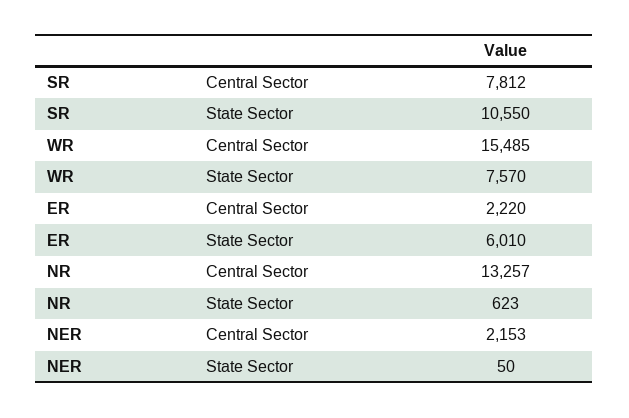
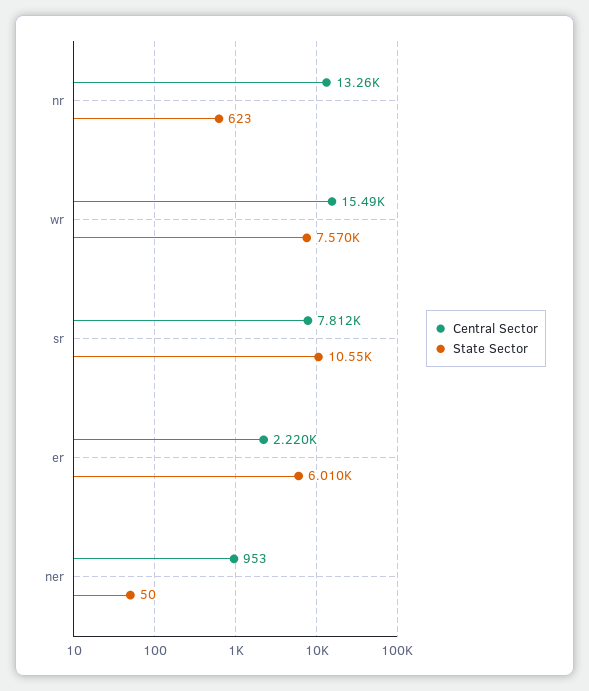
Central Sector, NER: 2153 -> 953

